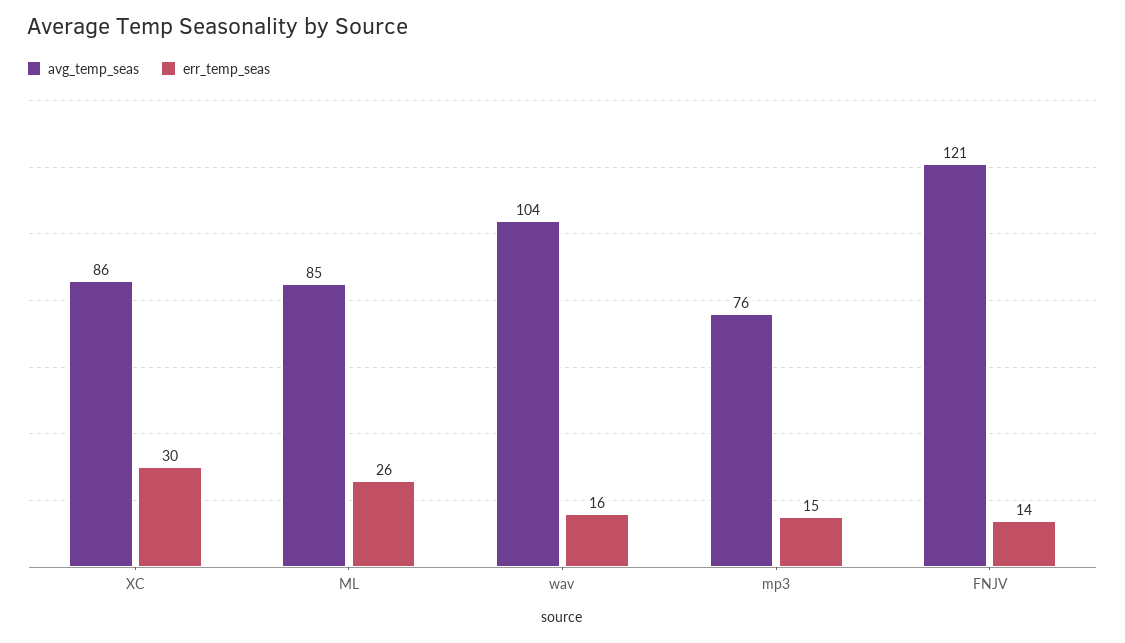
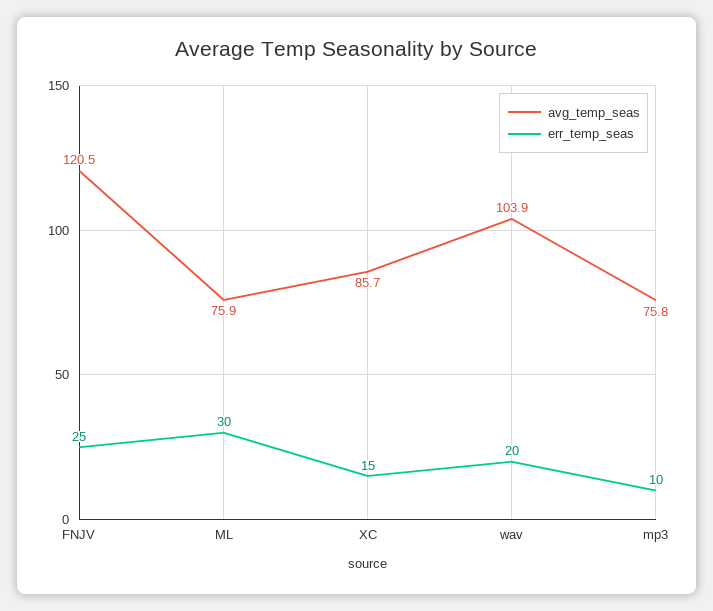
err_temp_seas, XC: 30 -> 15
avg_temp_seas, ML: 85 -> 75.9
err_temp_seas, ML: 26 -> 30
err_temp_seas, wav: 16 -> 20
err_temp_seas, mp3: 15 -> 10
err_temp_seas, FNJV: 14 -> 25

